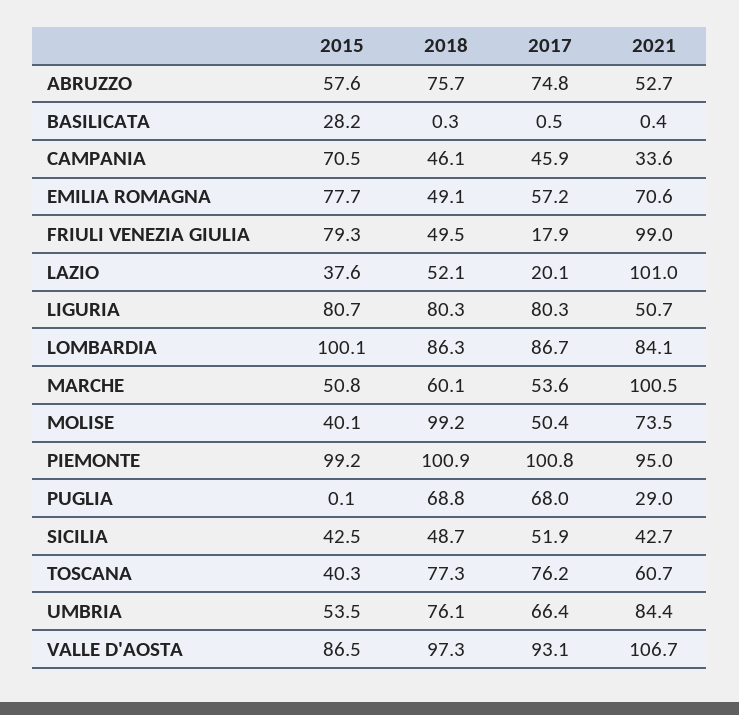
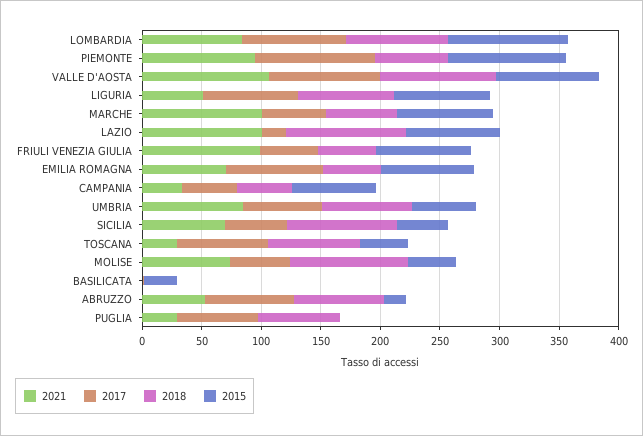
2015, ABRUZZO: 57.6 -> 20
2017, EMILIA ROMAGNA: 57.2 -> 80
2017, FRIULI VENEZIA GIULIA: 17.9 -> 50
2015, LAZIO: 37.6 -> 80
2018, LAZIO: 52.1 -> 100
2015, MARCHE: 50.8 -> 80
2018, PIEMONTE: 100.9 -> 60
2018, SICILIA: 48.7 -> 90
2021, SICILIA: 42.7 -> 70
2021, TOSCANA: 60.7 -> 30

